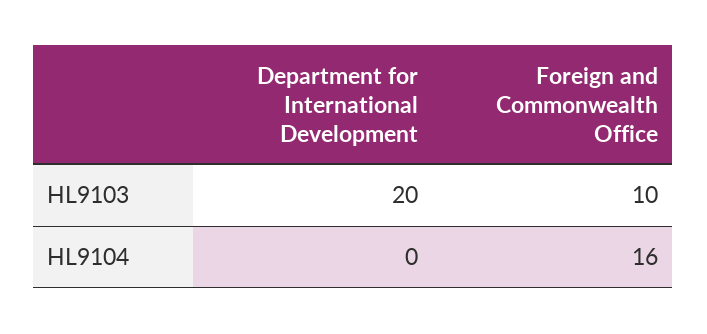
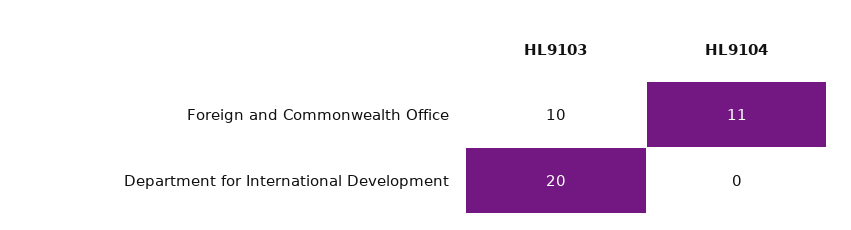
Foreign and Commonwealth Office, HL9104: 16 -> 11

